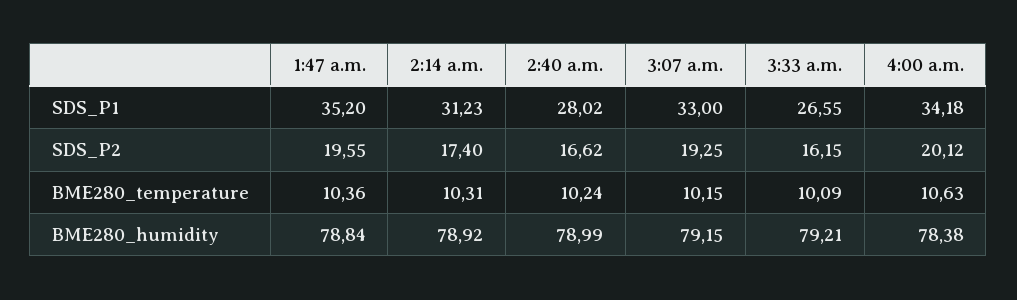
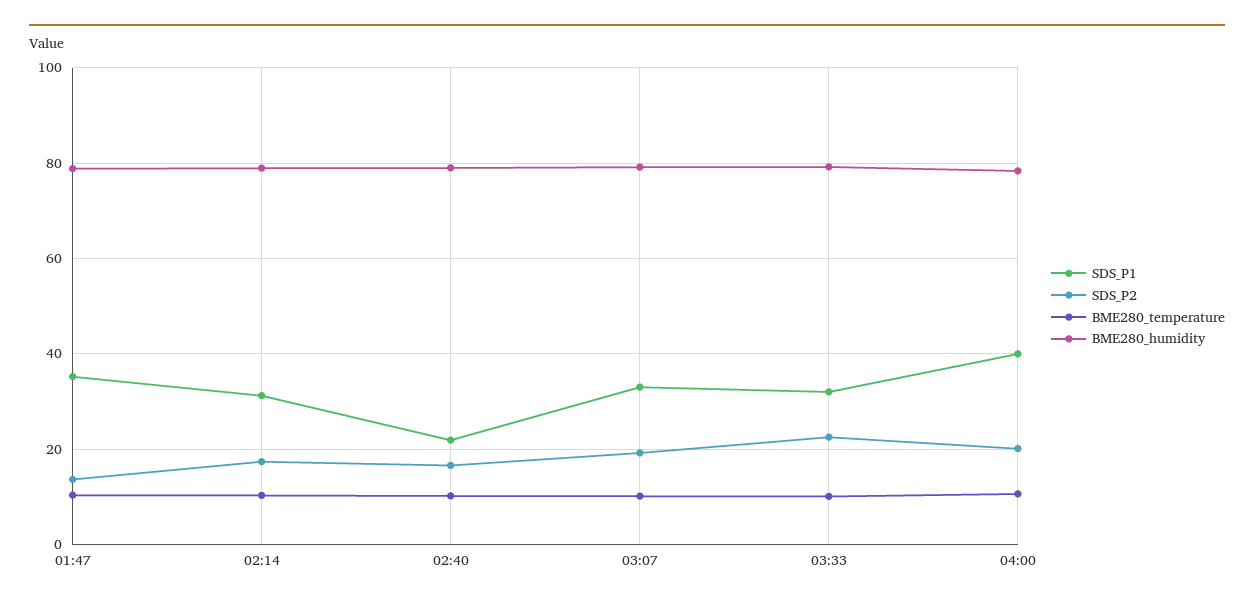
SDS_P1, 2:40 a.m.: 28.02 -> 22
SDS_P1, 3:33 a.m.: 26.55 -> 32
SDS_P1, 4:00 a.m.: 34.18 -> 40
SDS_P2, 1:47 a.m.: 19.55 -> 14
SDS_P2, 3:33 a.m.: 16.15 -> 22

